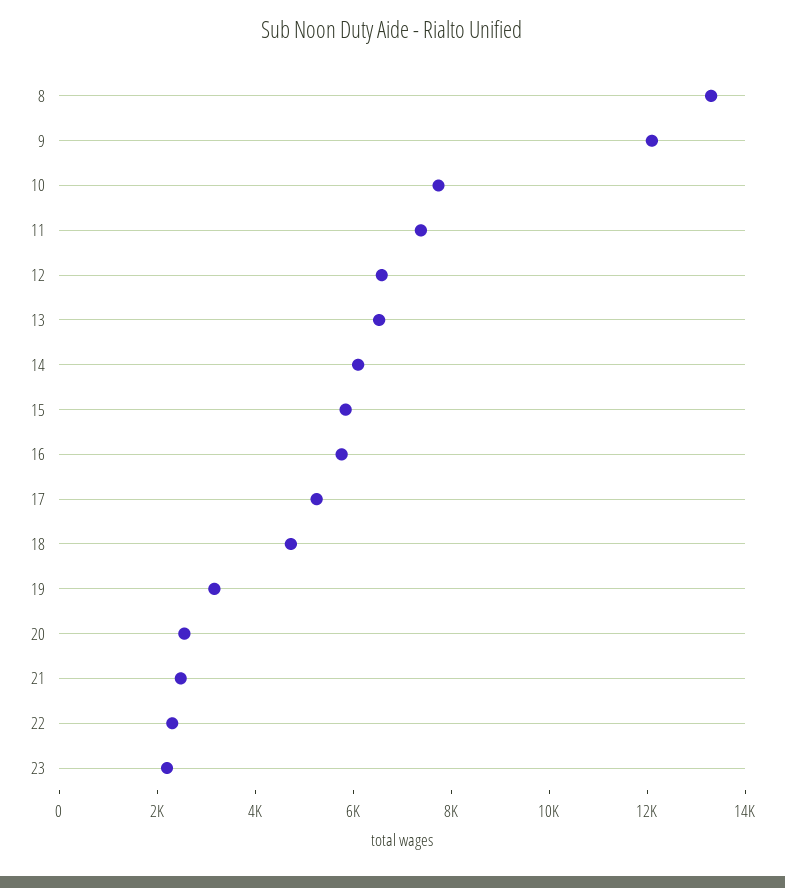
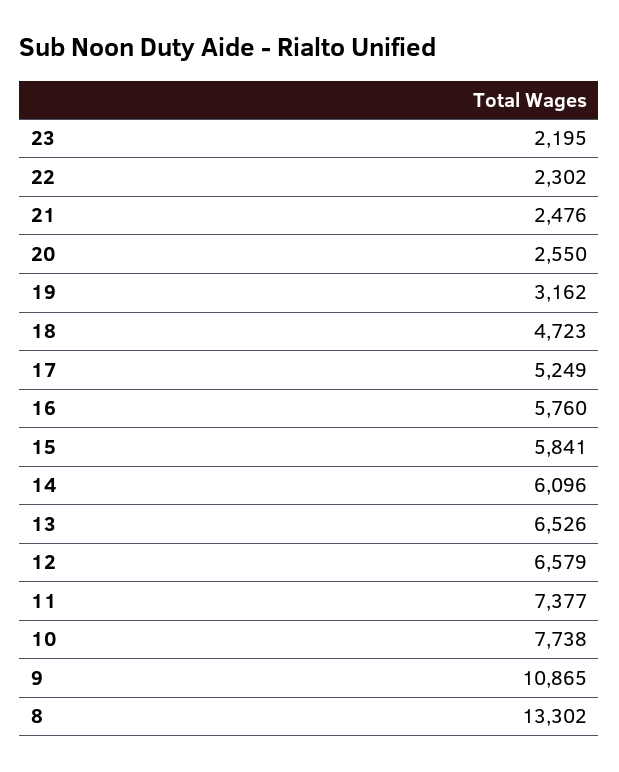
9: 12000 -> 10865

